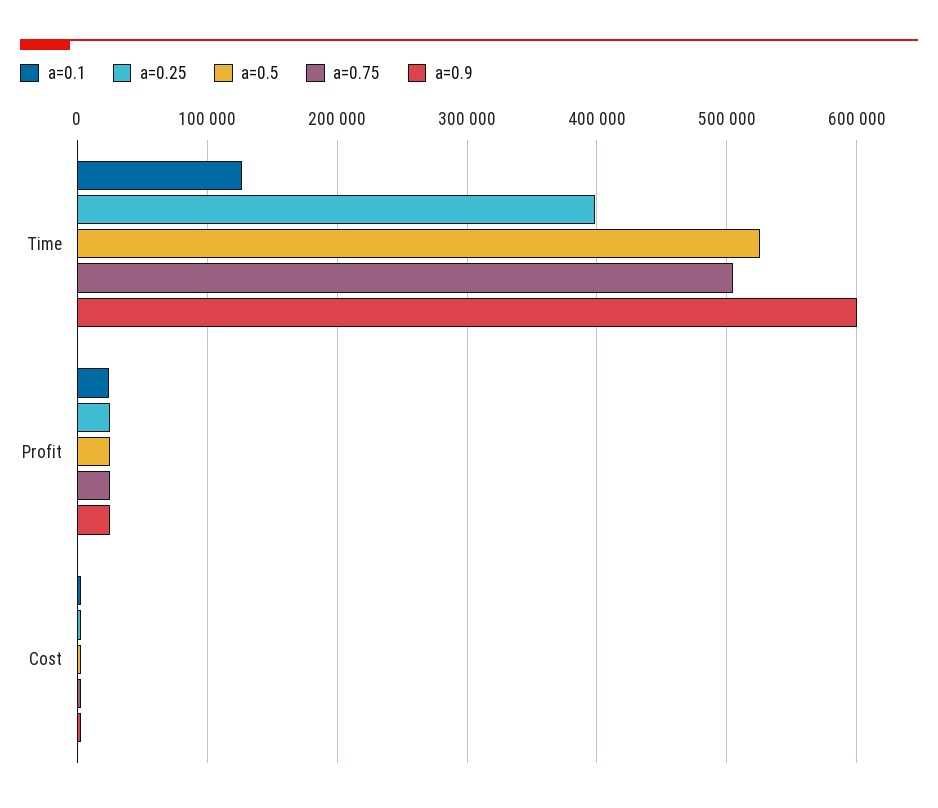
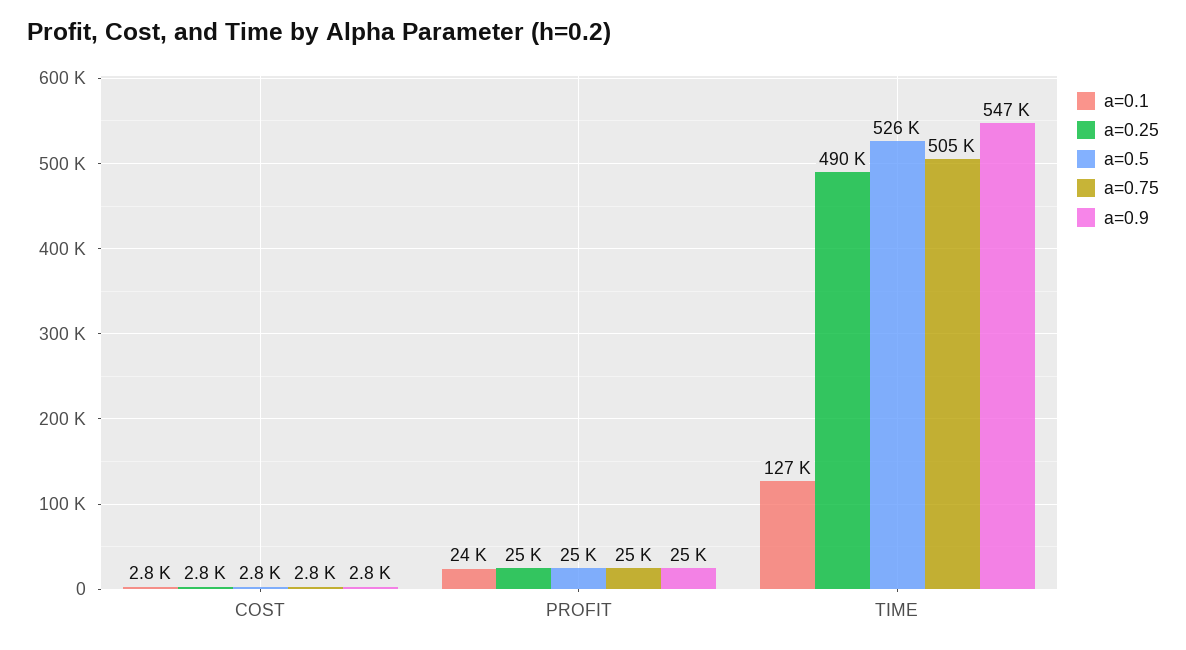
a=0.25, Time: 400000 -> 490000
a=0.9, Time: 600000 -> 547000

